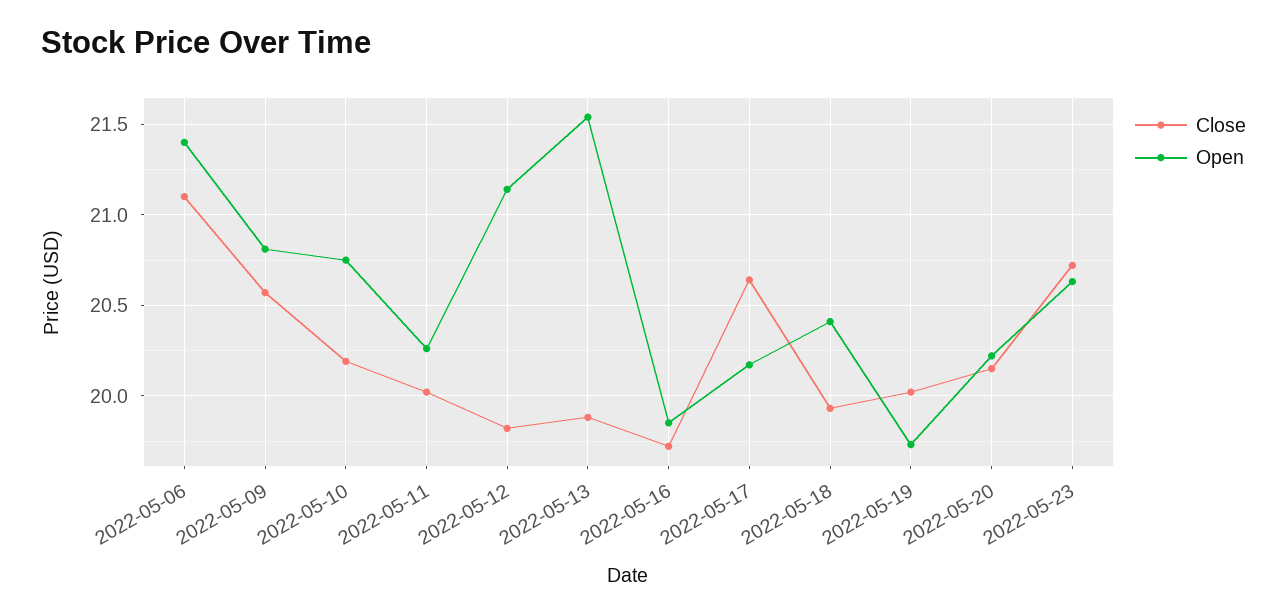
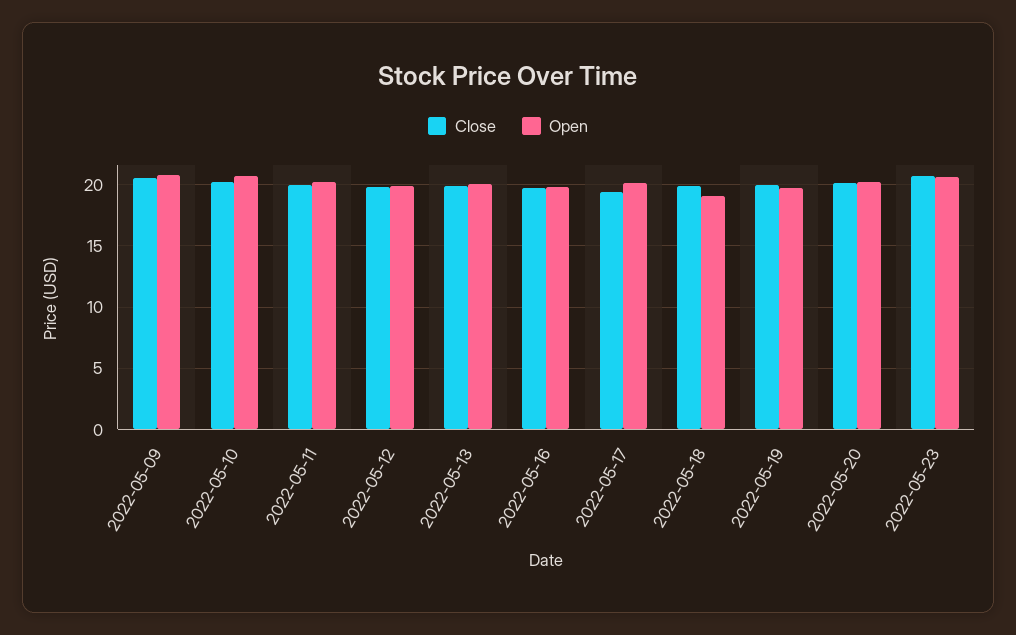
Close, 2022-05-06: 21.1 -> none
Open, 2022-05-06: 21.4 -> none
Open, 2022-05-12: 21.15 -> 20
Open, 2022-05-13: 21.55 -> 20
Close, 2022-05-17: 20.65 -> 19.5
Open, 2022-05-18: 20.4 -> 19

